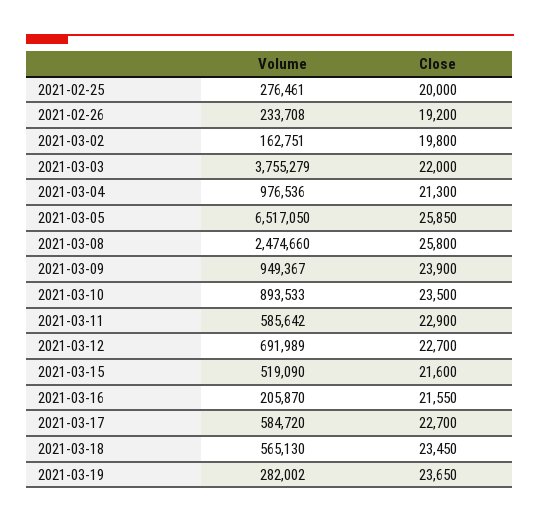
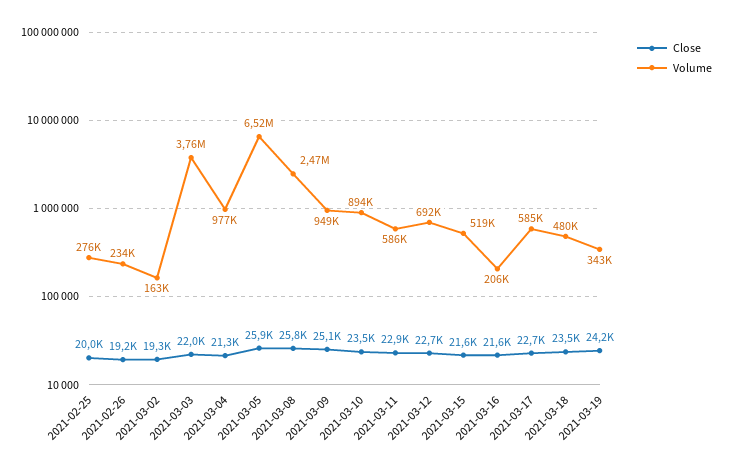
Close, 2021-03-02: 19800 -> 19300
Close, 2021-03-09: 23900 -> 25100
Volume, 2021-03-18: 565130 -> 480000
Volume, 2021-03-19: 282002 -> 343000
Close, 2021-03-19: 23650 -> 24200

